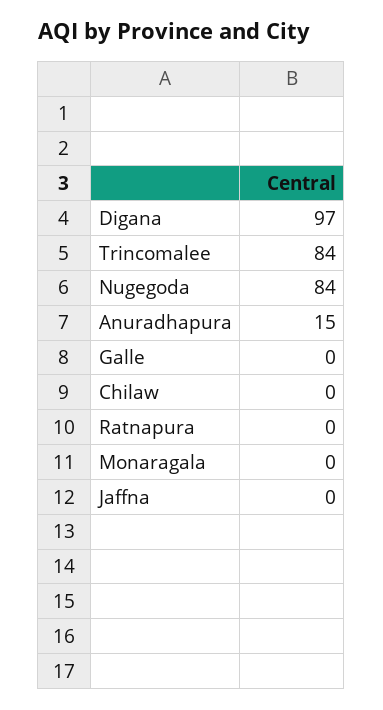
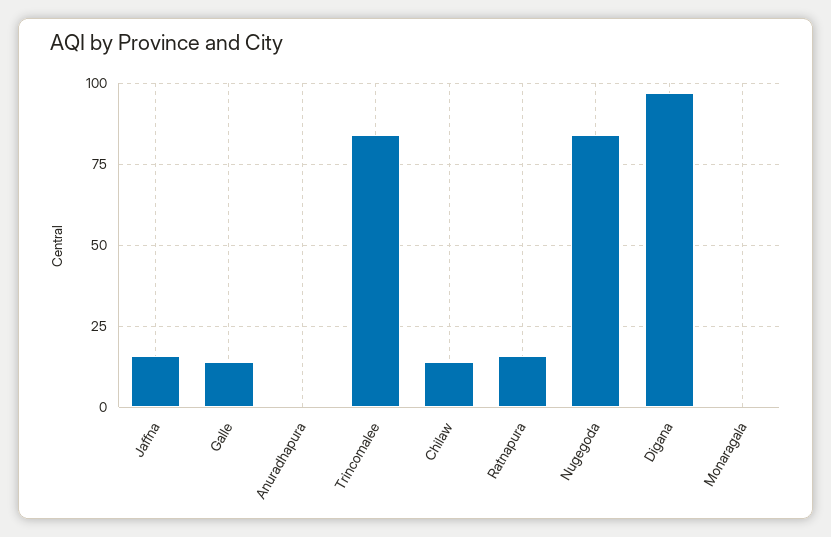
Anuradhapura: 15 -> 0
Galle: 0 -> 15
Chilaw: 0 -> 15
Ratnapura: 0 -> 15
Jaffna: 0 -> 15

